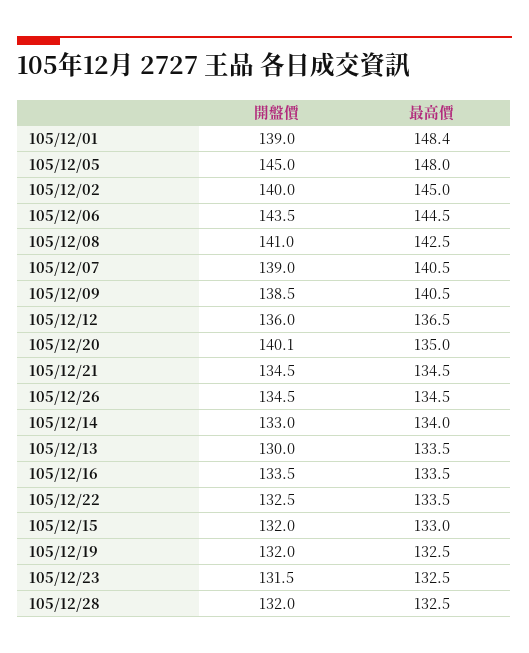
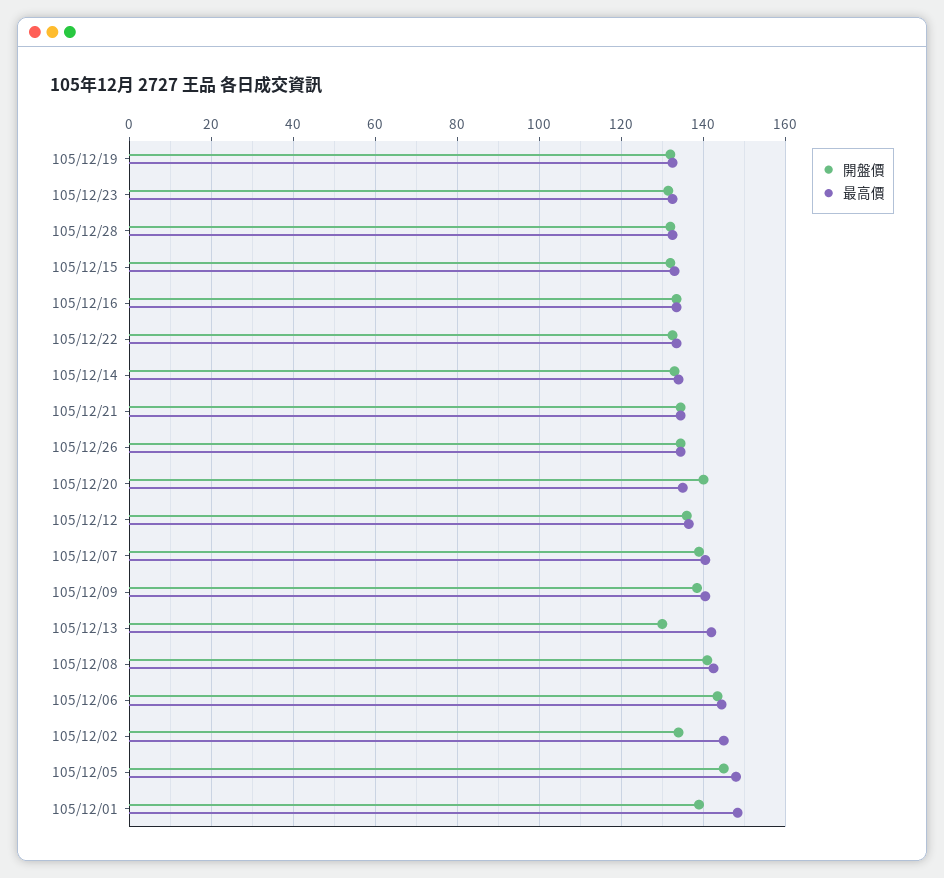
開盤價, 105/12/02: 140 -> 134
最高價, 105/12/13: 133.5 -> 142

